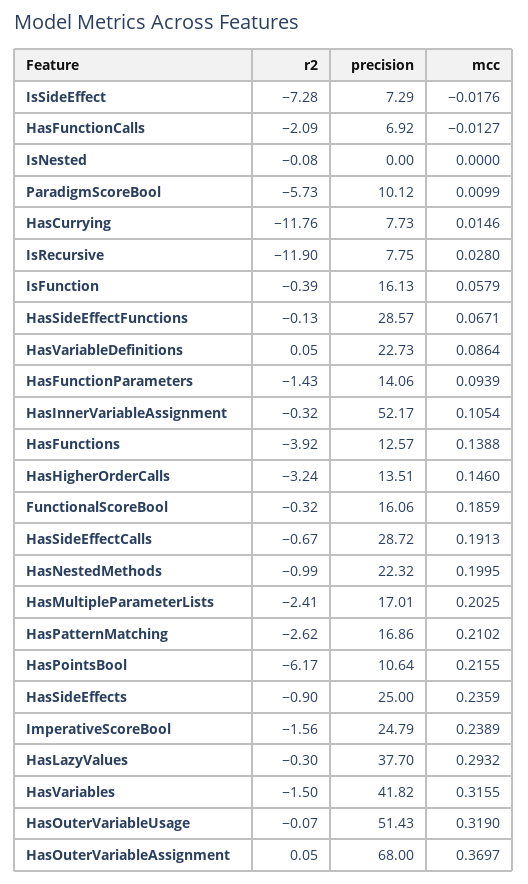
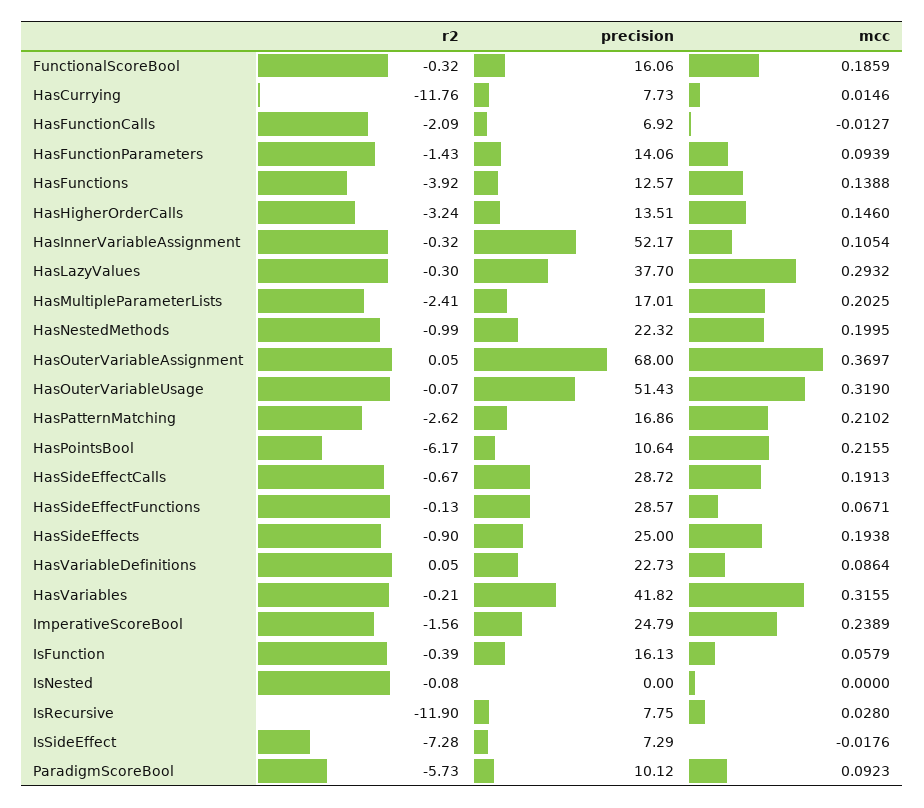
mcc, ParadigmScoreBool: 0.0099 -> 0.0923
mcc, HasSideEffects: 0.2359 -> 0.1938
r2, HasVariables: -1.5 -> -0.21

